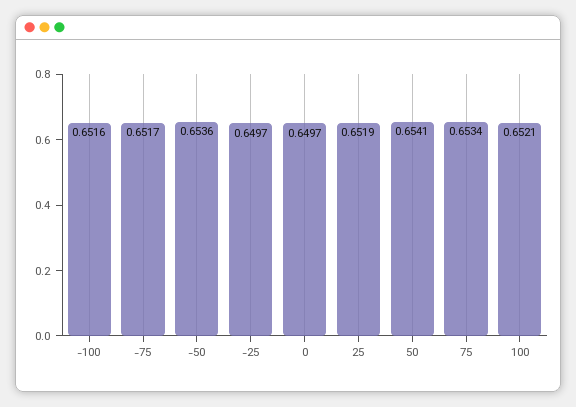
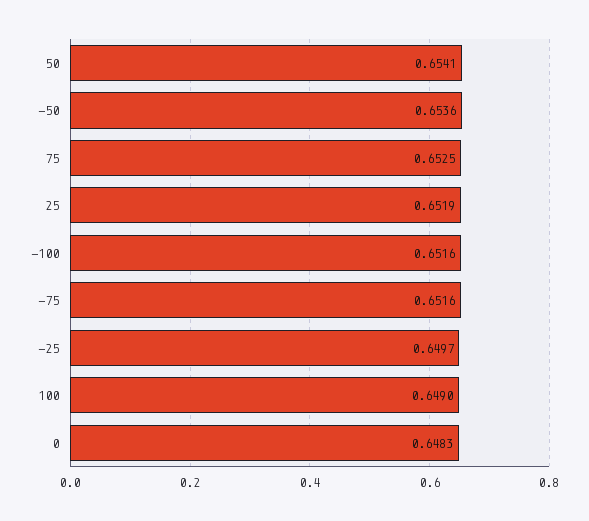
-75: 0.6517 -> 0.6516
0: 0.6497 -> 0.6483
75: 0.6534 -> 0.6525
100: 0.6521 -> 0.649

